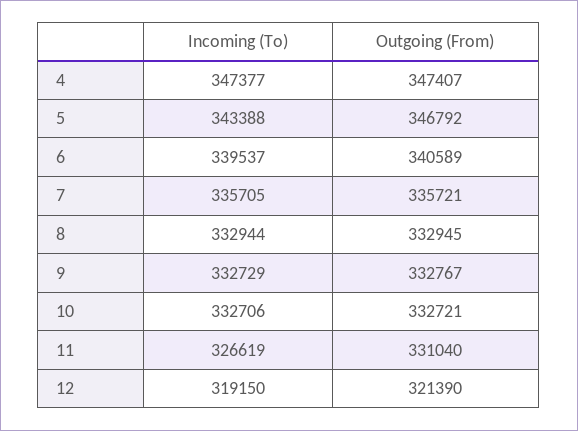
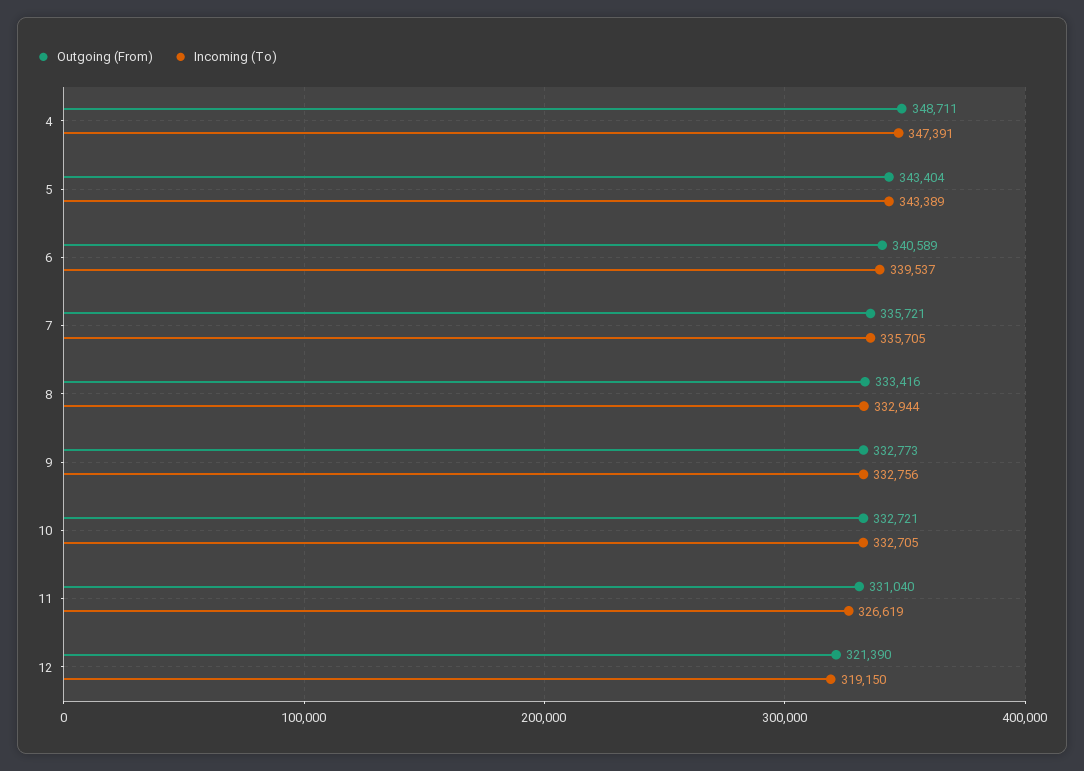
Incoming (To), 4: 347377 -> 347391
Outgoing (From), 4: 347407 -> 348711
Incoming (To), 5: 343388 -> 343389
Outgoing (From), 5: 346792 -> 343404
Outgoing (From), 8: 332945 -> 333416
Incoming (To), 9: 332729 -> 332756
Outgoing (From), 9: 332767 -> 332773
Incoming (To), 10: 332706 -> 332705

